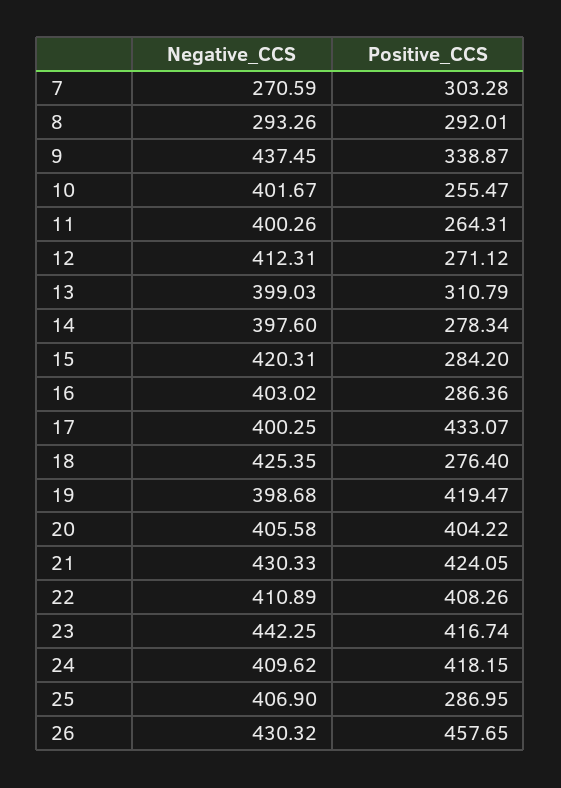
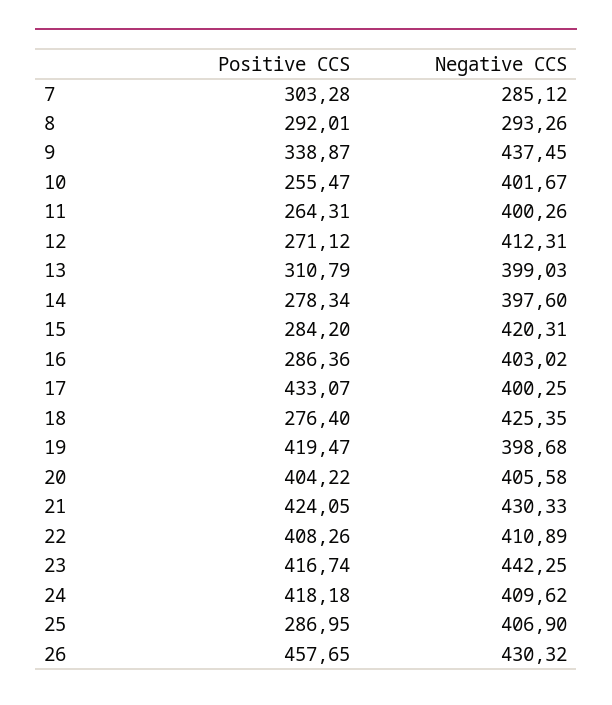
Negative_CCS, 7: 270.59 -> 285.12
Positive_CCS, 24: 418.15 -> 418.18

